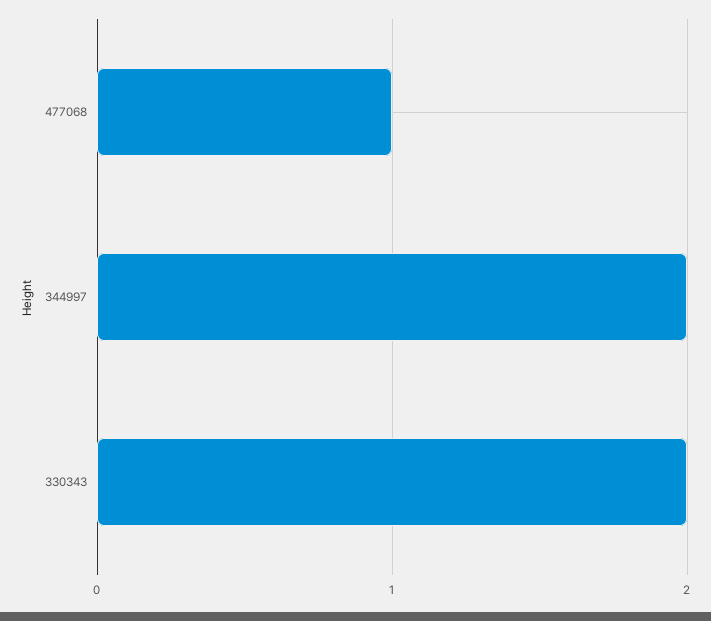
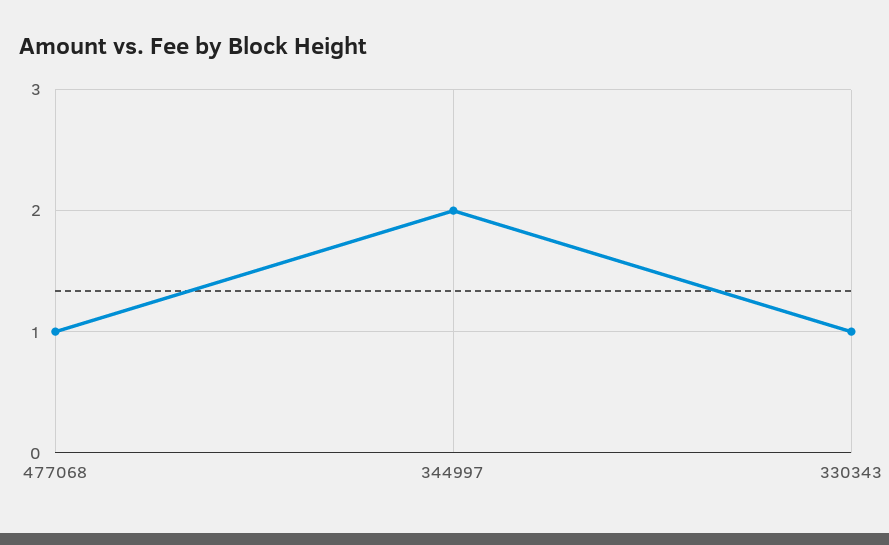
330343: 2 -> 1

